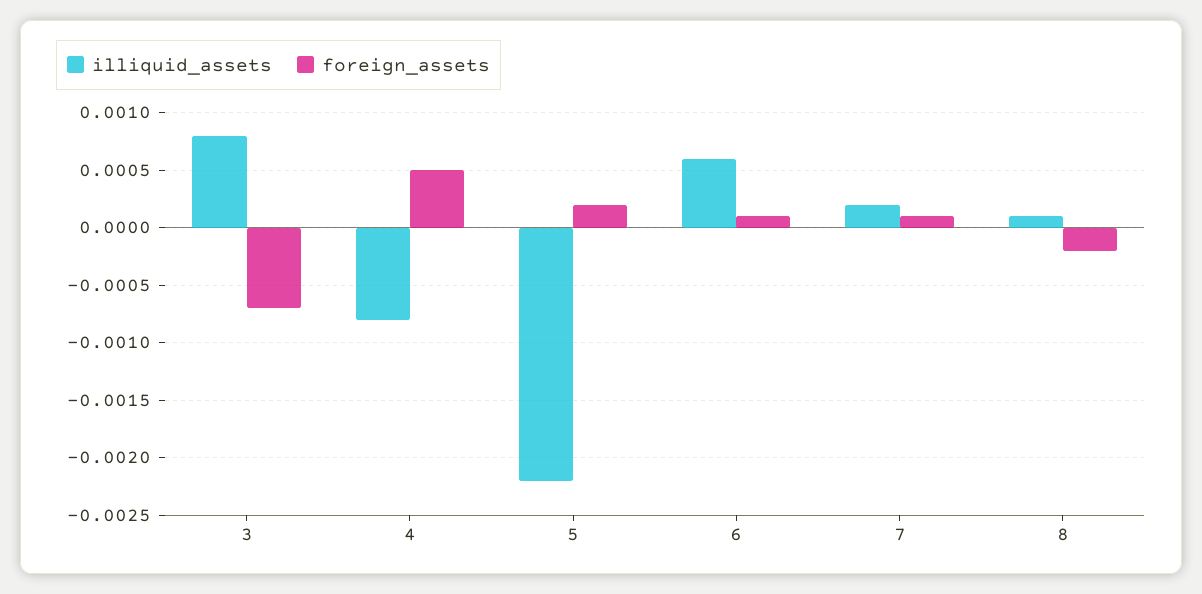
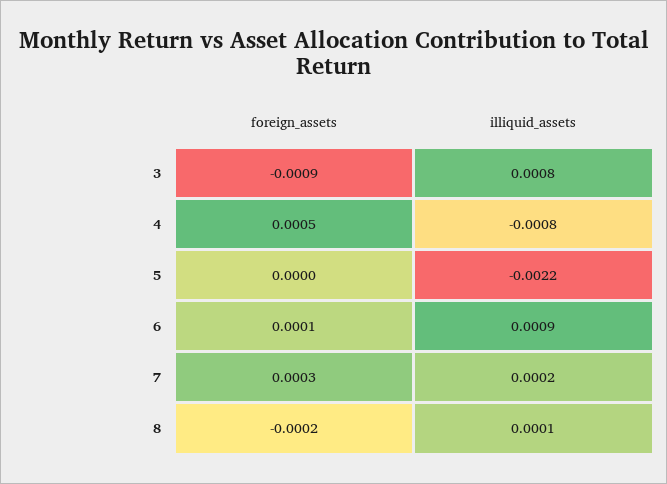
foreign_assets, 3: -0.0007 -> -0.0009
foreign_assets, 5: 0.0002 -> 0
illiquid_assets, 6: 0.0006 -> 0.0009
foreign_assets, 7: 0.0001 -> 0.0003

